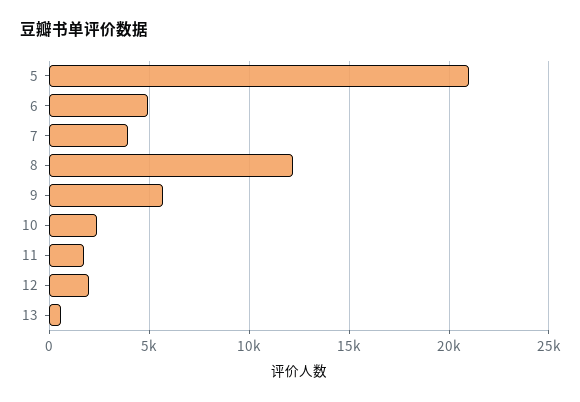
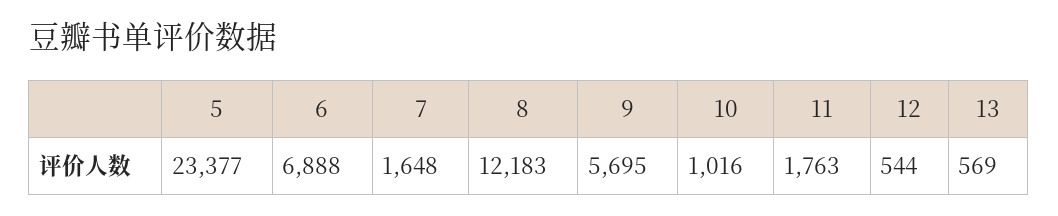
5: 21000 -> 23377
6: 5000 -> 6888
7: 4000 -> 1648
10: 2500 -> 1016
12: 2000 -> 544

